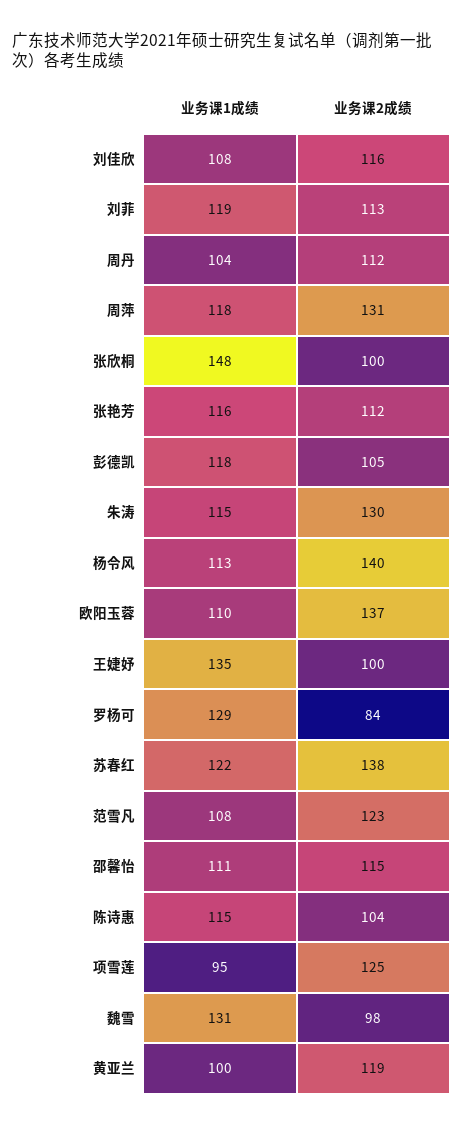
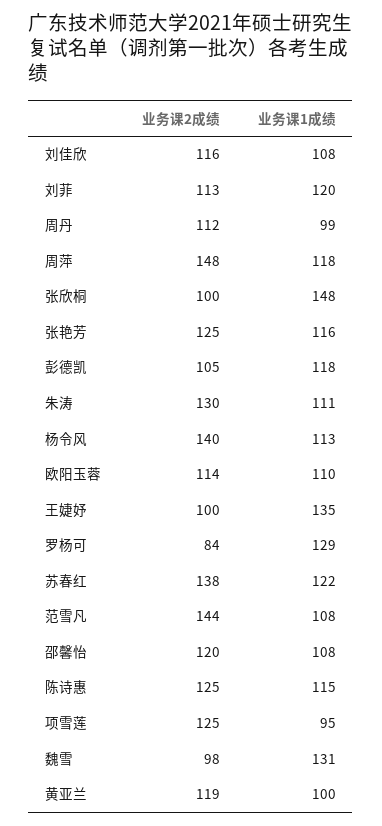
业务课1成绩, 刘菲: 119 -> 120
业务课1成绩, 周丹: 104 -> 99
业务课2成绩, 周萍: 131 -> 148
业务课2成绩, 张艳芳: 112 -> 125
业务课1成绩, 朱涛: 115 -> 111
业务课2成绩, 欧阳玉蓉: 137 -> 114
业务课2成绩, 范雪凡: 123 -> 144
业务课1成绩, 邵馨怡: 111 -> 108
业务课2成绩, 邵馨怡: 115 -> 120
业务课2成绩, 陈诗惠: 104 -> 125

